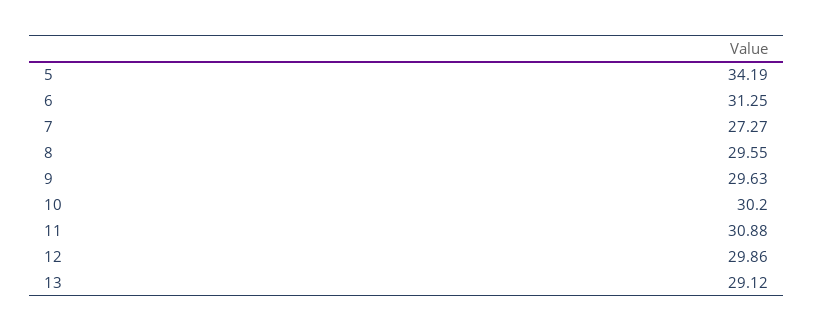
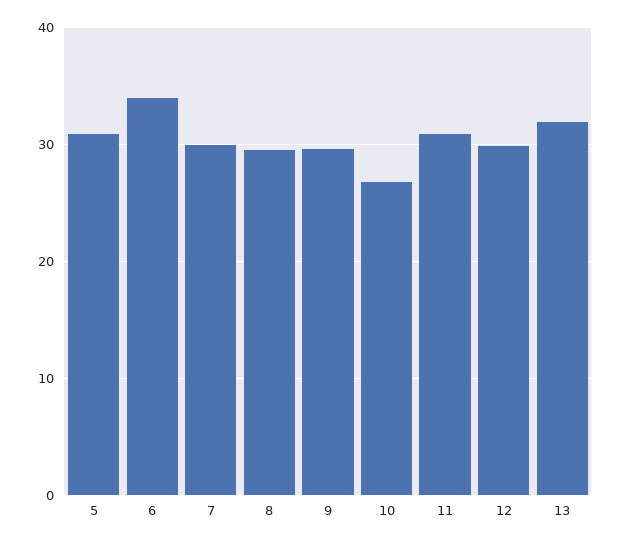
5: 34.19 -> 31
6: 31.25 -> 34
7: 27.27 -> 30
10: 30.2 -> 27
13: 29.12 -> 32

